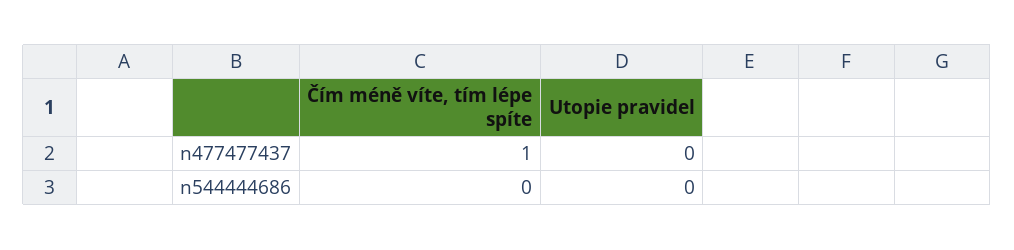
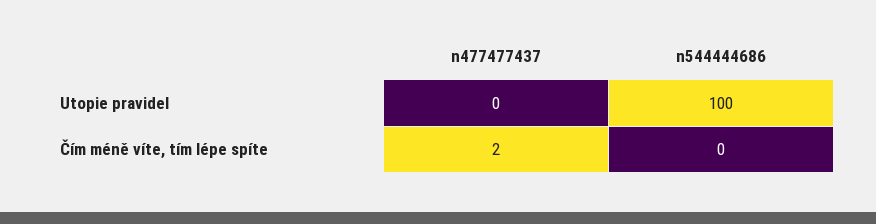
Čím méně víte, tím lépe spíte, n477477437: 1 -> 2
Utopie pravidel, n544444686: 0 -> 100

